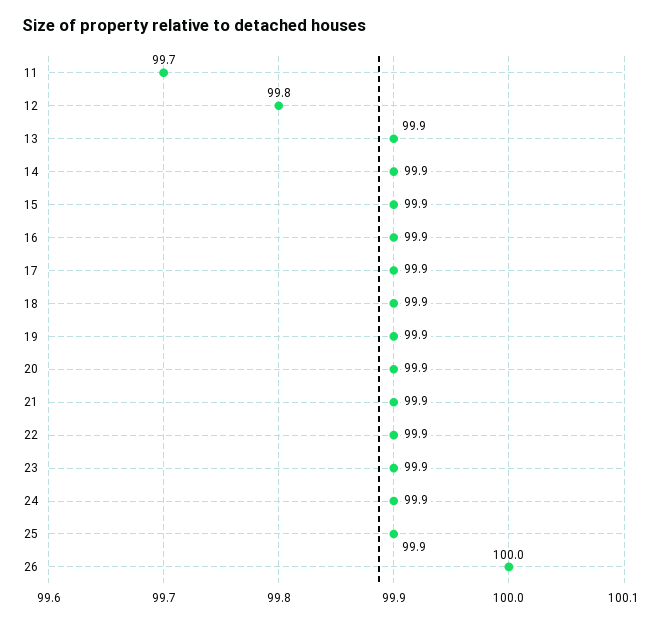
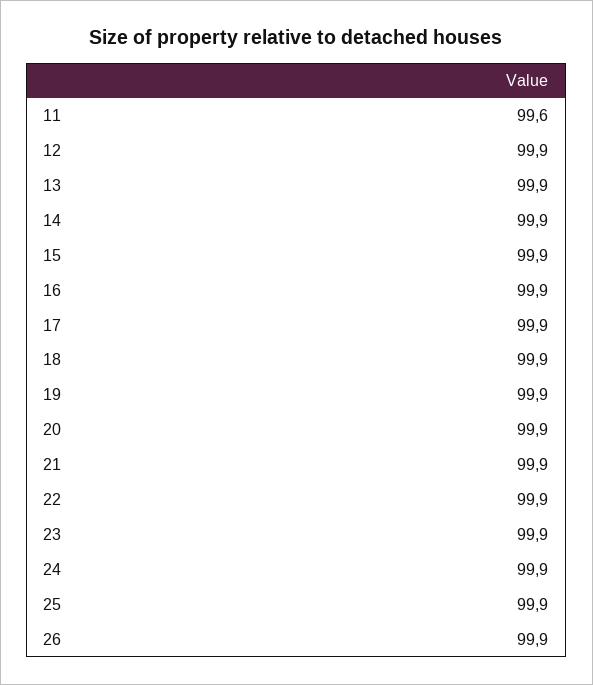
11: 99.7 -> 99.6
12: 99.8 -> 99.9
26: 100 -> 99.9

